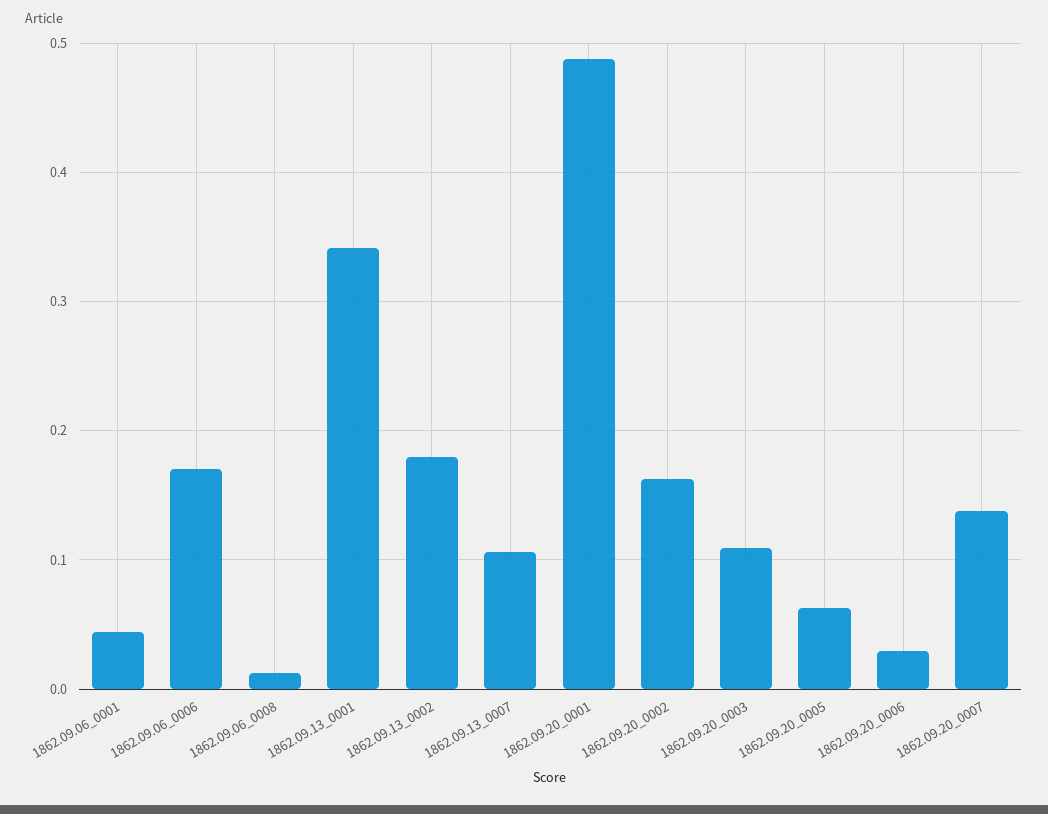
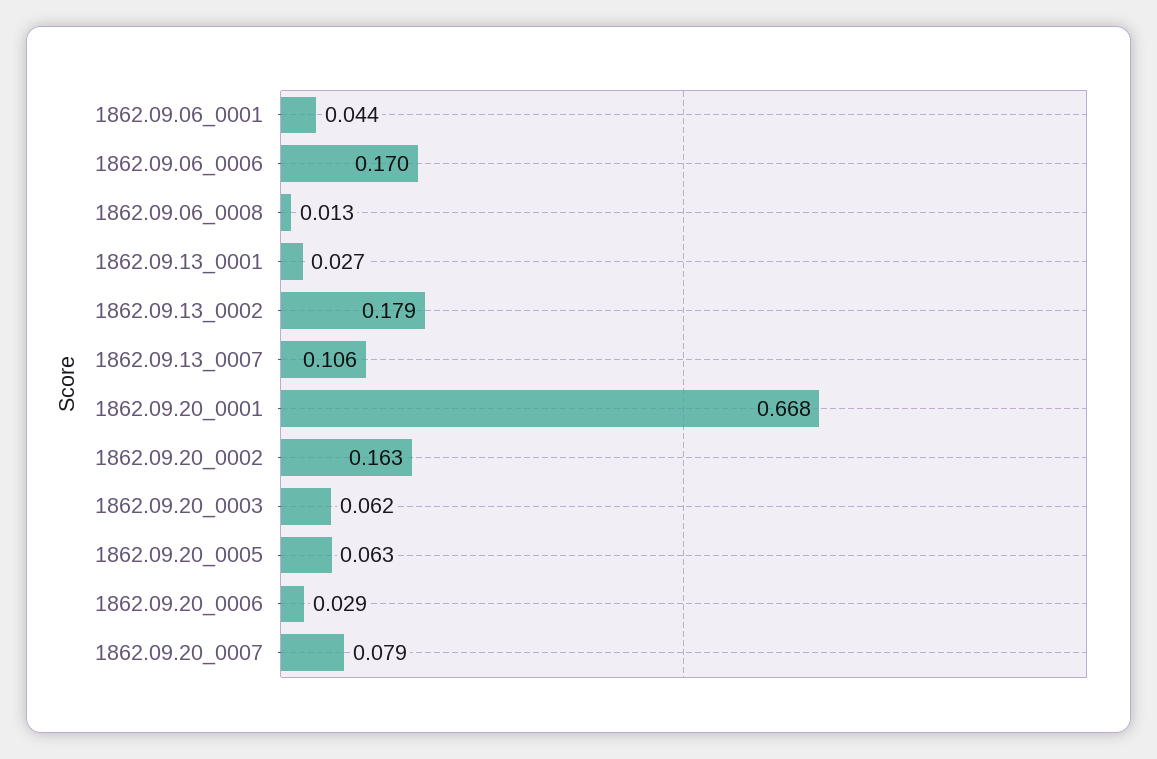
1862.09.13_0001: 0.34 -> 0.027
1862.09.20_0001: 0.49 -> 0.668
1862.09.20_0003: 0.11 -> 0.062
1862.09.20_0007: 0.14 -> 0.079

